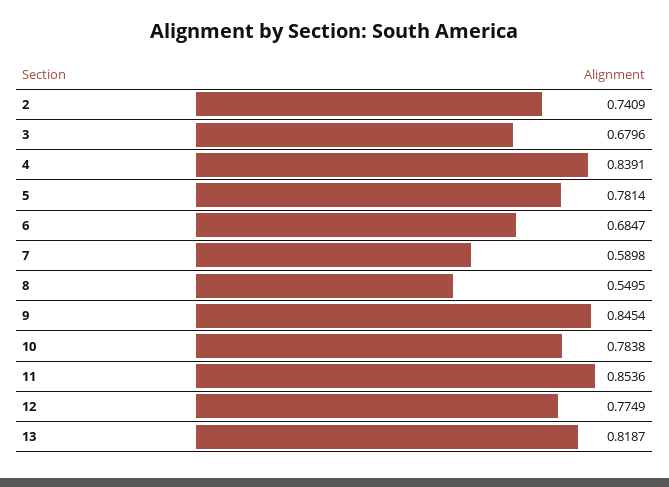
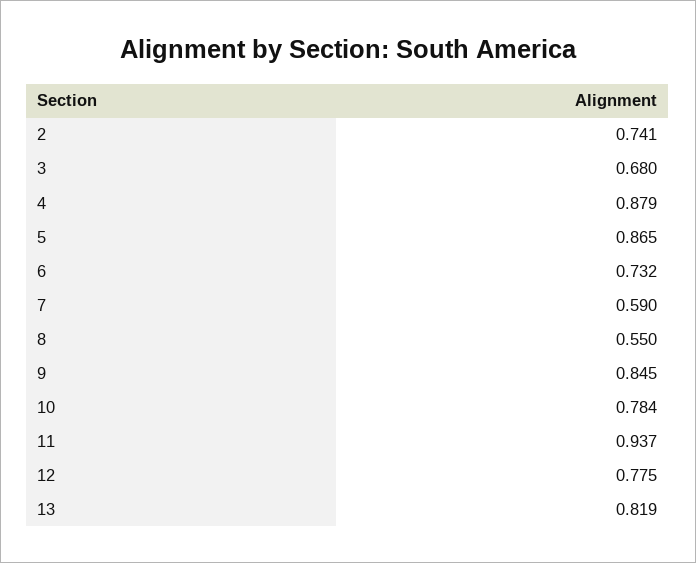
4: 0.8391 -> 0.879
5: 0.7814 -> 0.865
6: 0.6847 -> 0.732
11: 0.8536 -> 0.937

